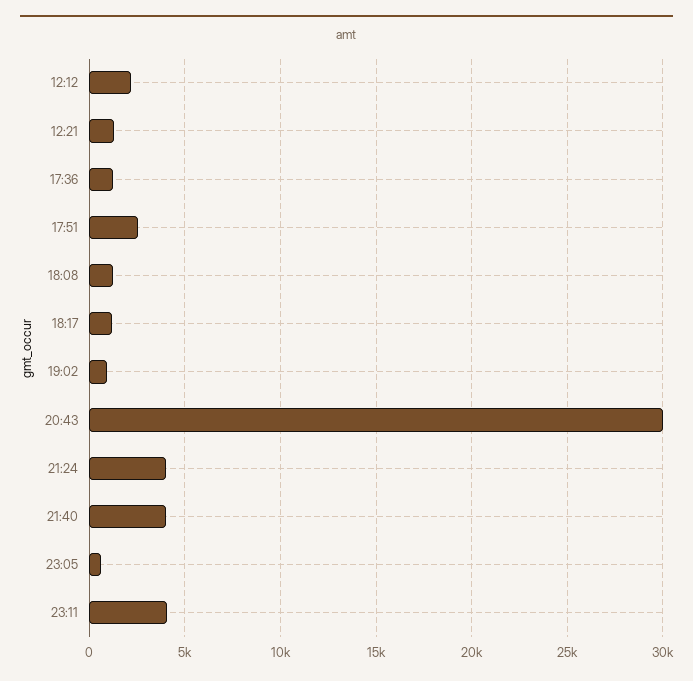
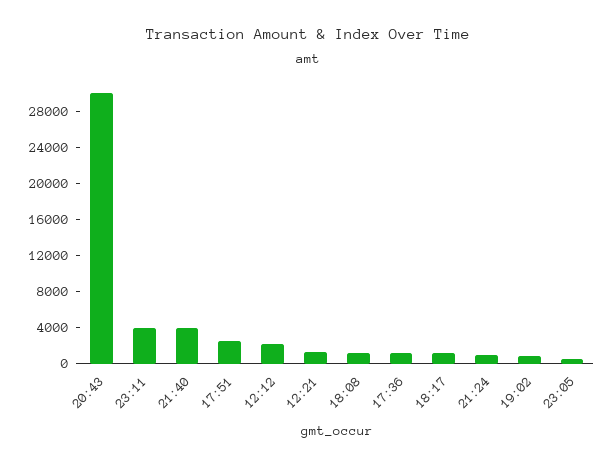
21:24: 4000 -> 1000

